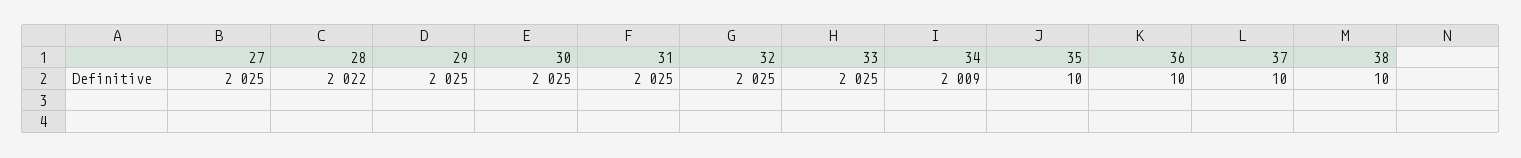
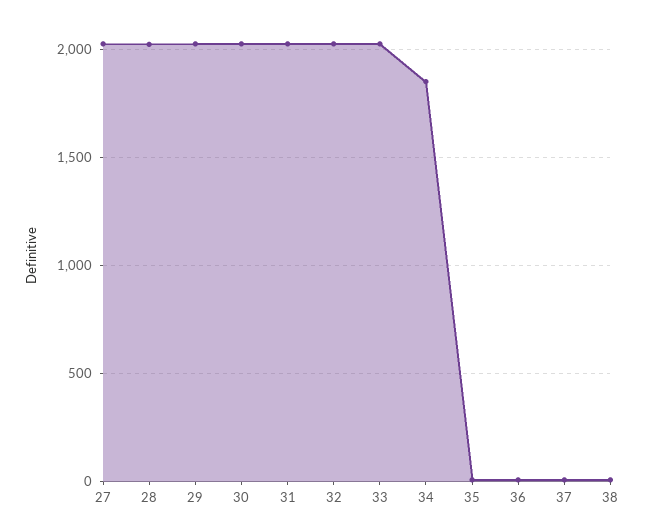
34: 2009 -> 1850

